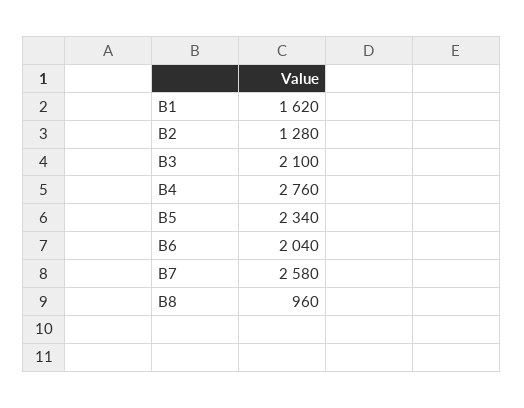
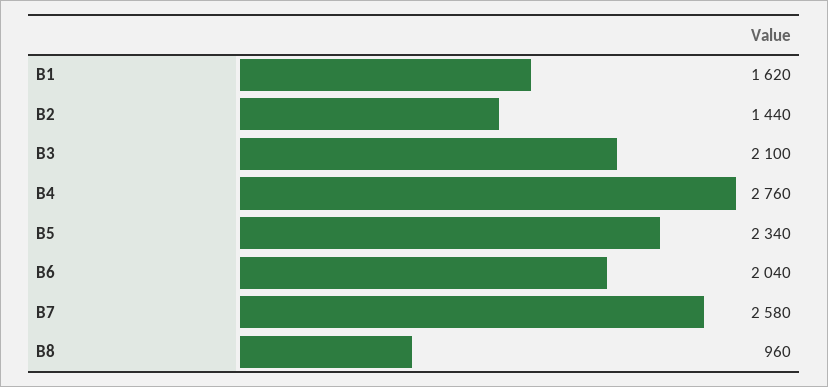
B2: 1280 -> 1440

